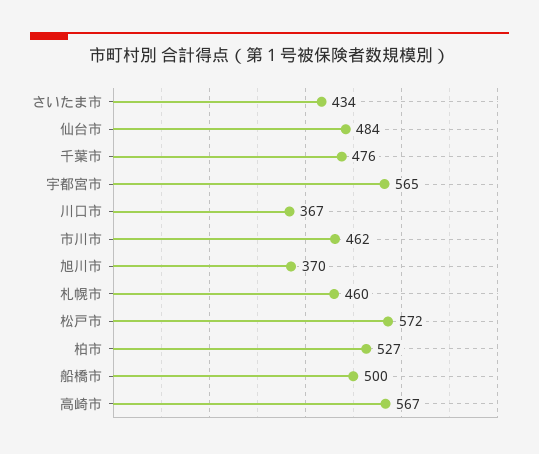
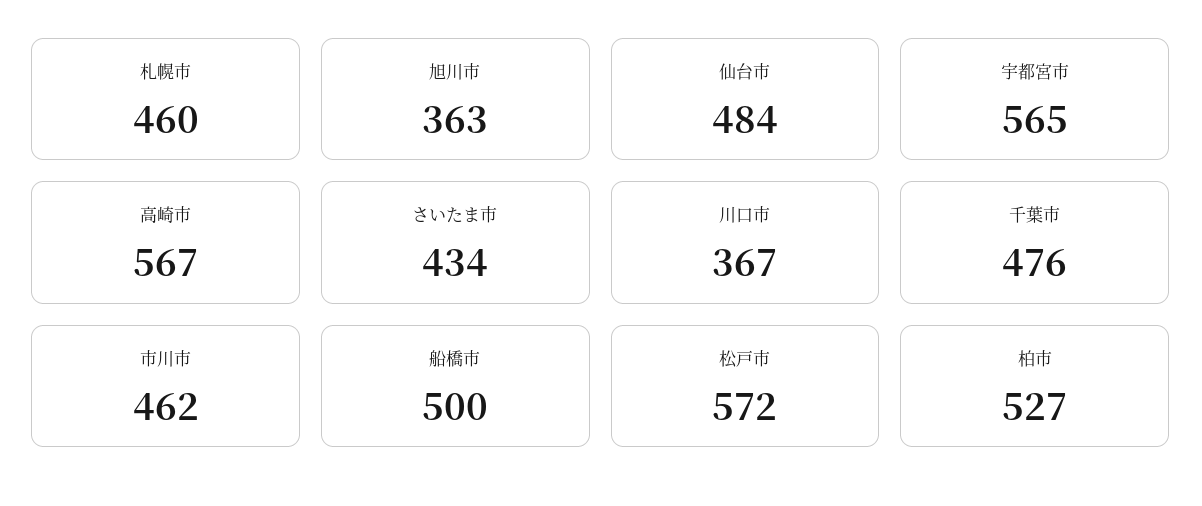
旭川市: 370 -> 363

